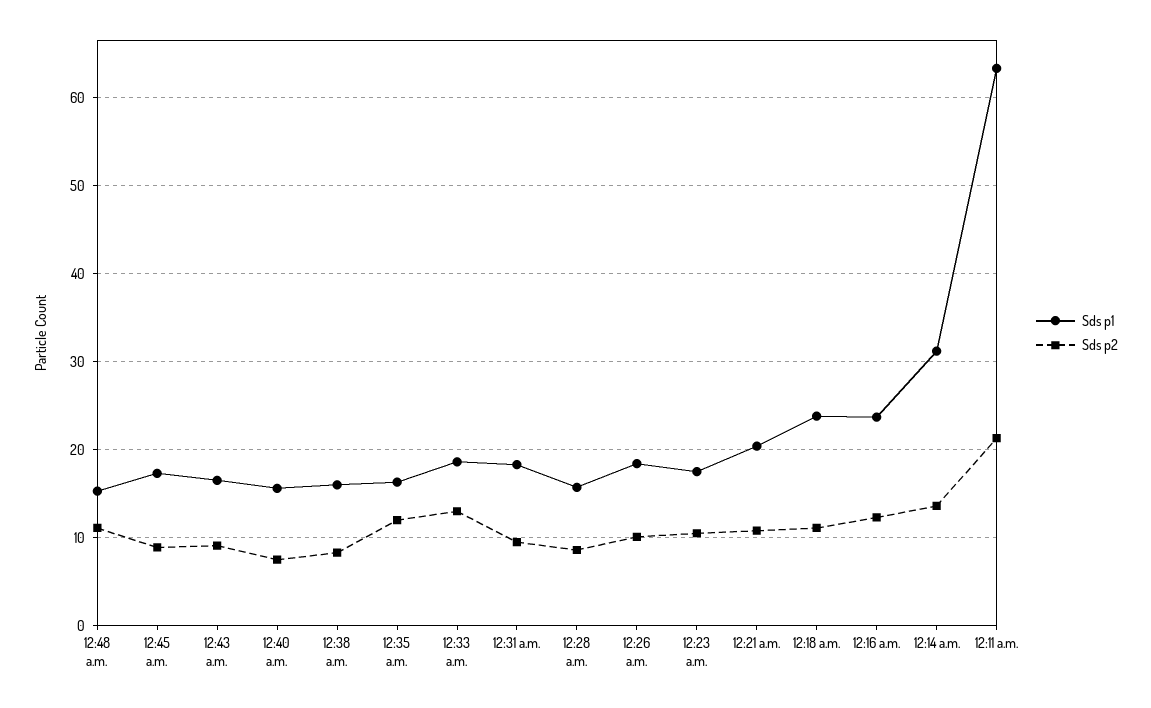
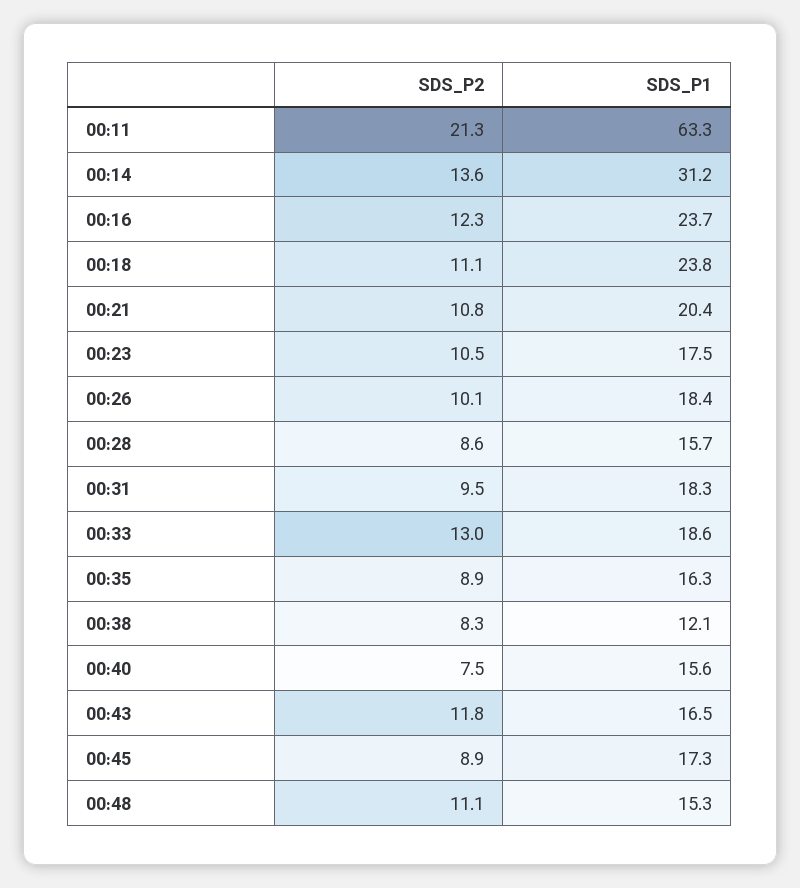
Sds p2, 12:43 a.m.: 9 -> 11.8
Sds p1, 12:38 a.m.: 16 -> 12.1
Sds p2, 12:35 a.m.: 12 -> 8.9

